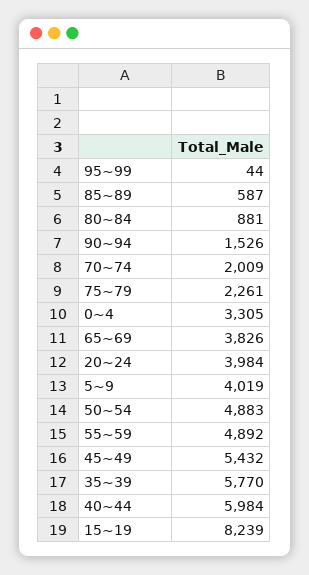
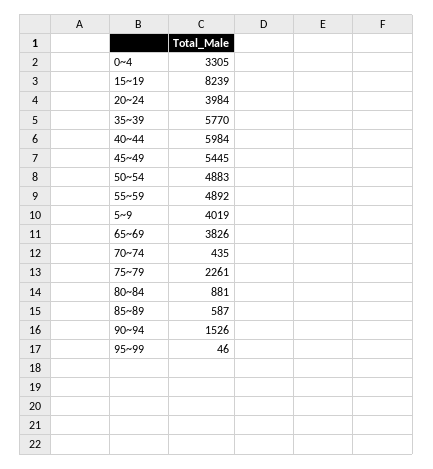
95~99: 44 -> 46
70~74: 2009 -> 435
45~49: 5432 -> 5445

